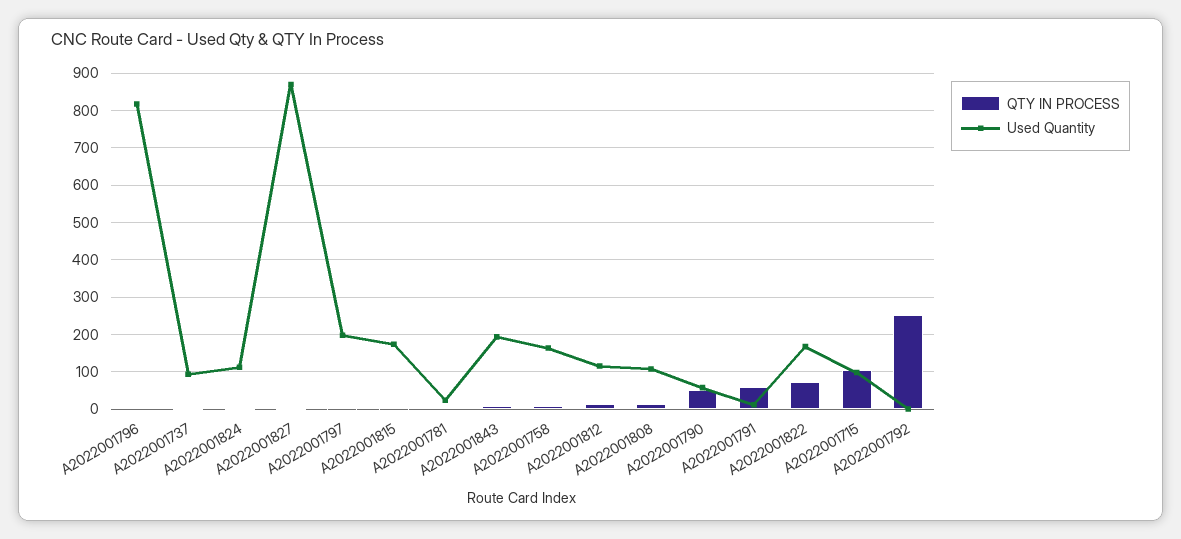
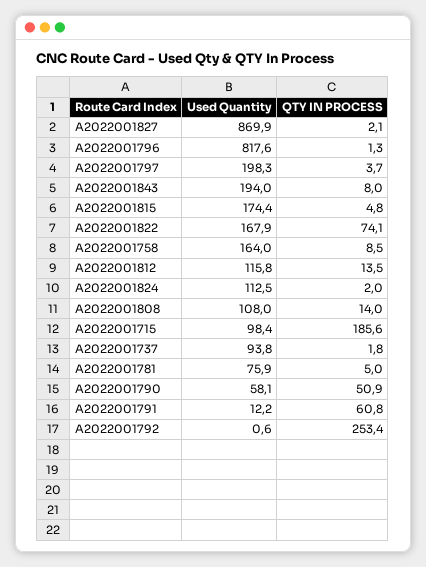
Used Quantity, A2022001781: 20 -> 75.9
QTY IN PROCESS, A2022001715: 100 -> 185.6

